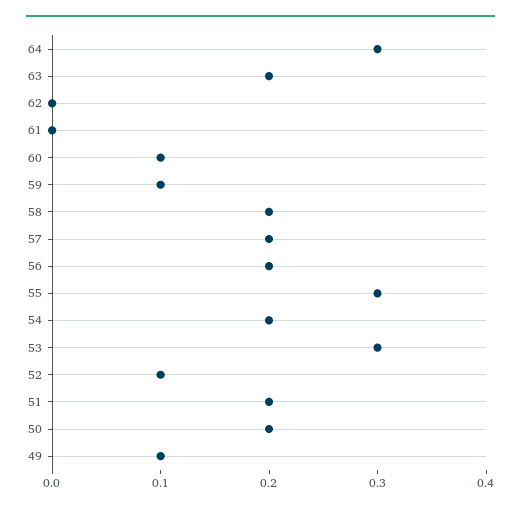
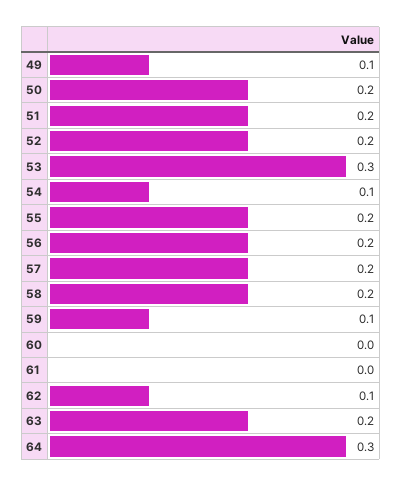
62: 0 -> 0.1
60: 0.1 -> 0
55: 0.3 -> 0.2
54: 0.2 -> 0.1
52: 0.1 -> 0.2

